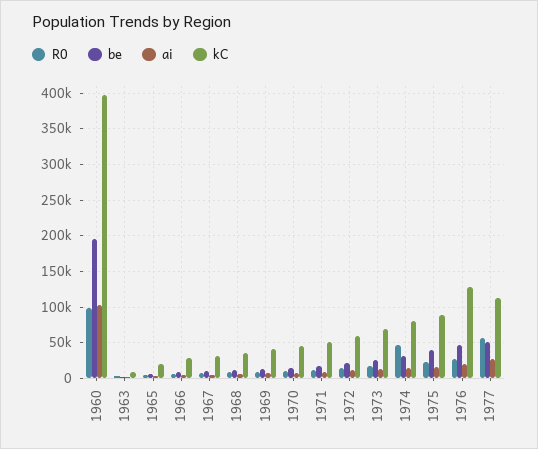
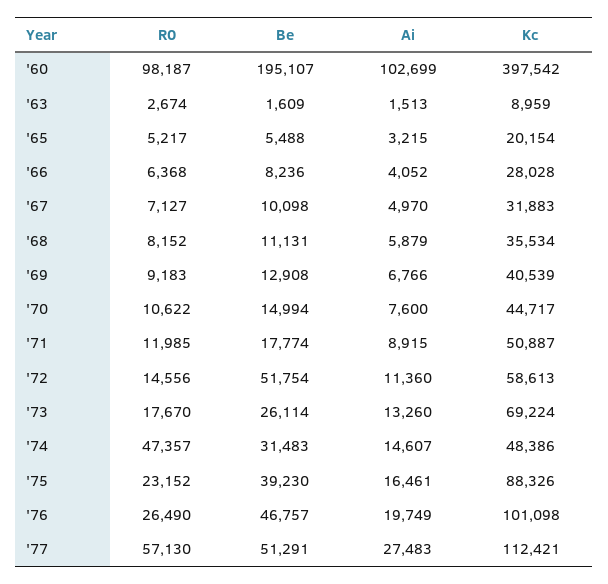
be, 1972: 20000 -> 51754
kC, 1974: 80000 -> 48386
kC, 1976: 130000 -> 101098

